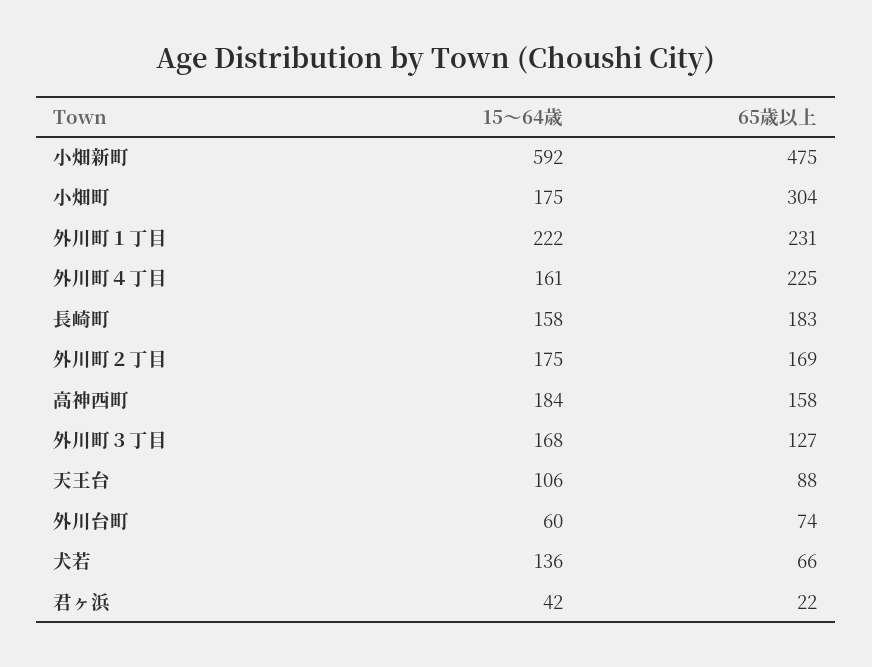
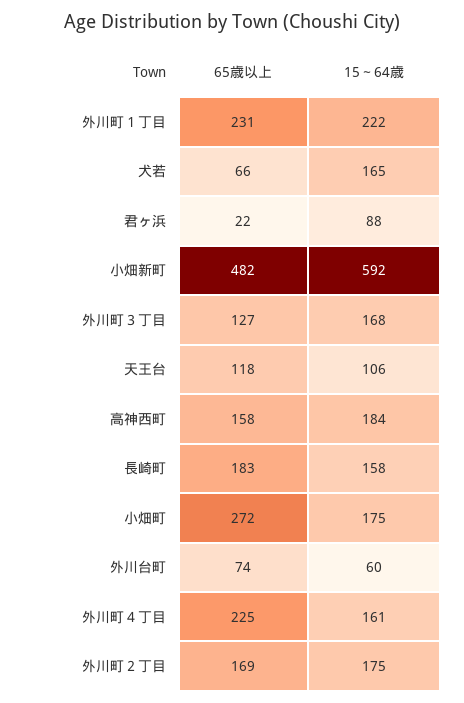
65歳以上, 小畑新町: 475 -> 482
65歳以上, 小畑町: 304 -> 272
65歳以上, 天王台: 88 -> 118
15～64歳, 犬若: 136 -> 165
15～64歳, 君ヶ浜: 42 -> 88

